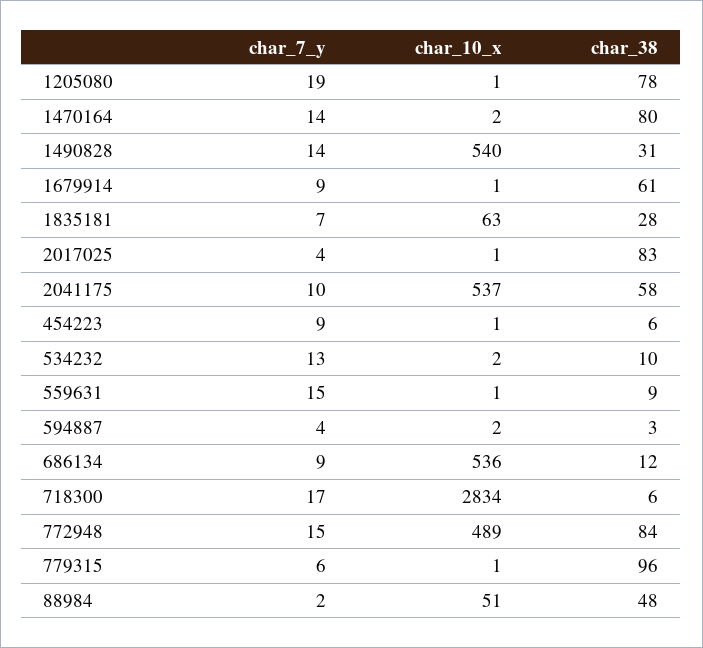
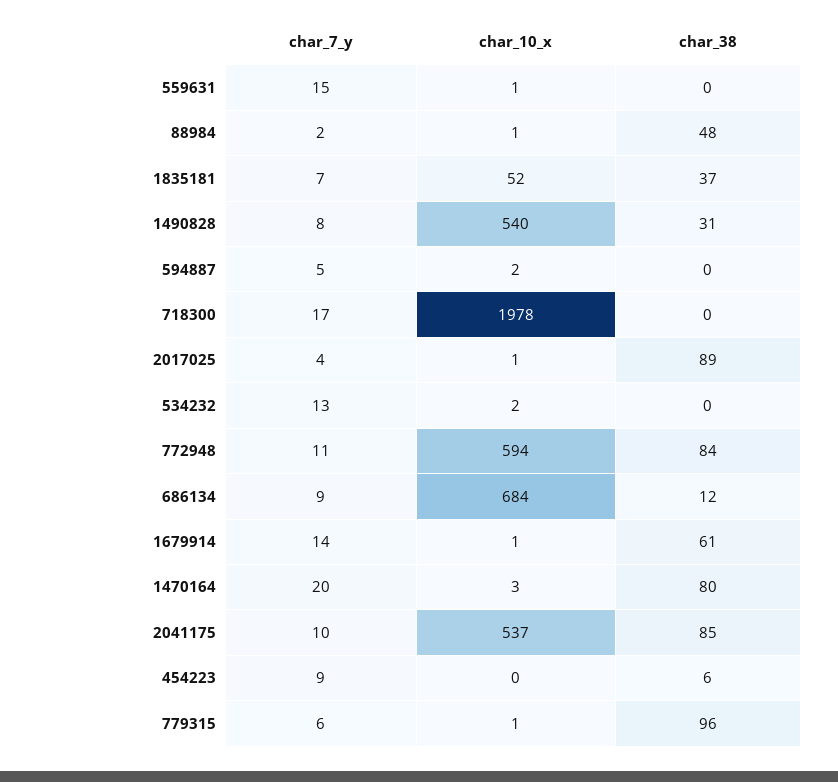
char_7_y, 1205080: 19 -> none
char_10_x, 1205080: 1 -> none
char_38, 1205080: 78 -> none
char_7_y, 1470164: 14 -> 20
char_10_x, 1470164: 2 -> 3
char_7_y, 1490828: 14 -> 8
char_7_y, 1679914: 9 -> 14
char_10_x, 1835181: 63 -> 52
char_38, 1835181: 28 -> 37
char_38, 2017025: 83 -> 89
char_38, 2041175: 58 -> 85
char_10_x, 454223: 1 -> 0
char_38, 534232: 10 -> 0
char_38, 559631: 9 -> 0
char_7_y, 594887: 4 -> 5
char_38, 594887: 3 -> 0
char_10_x, 686134: 536 -> 684
char_10_x, 718300: 2834 -> 1978
char_38, 718300: 6 -> 0
char_7_y, 772948: 15 -> 11
char_10_x, 772948: 489 -> 594
char_10_x, 88984: 51 -> 1

